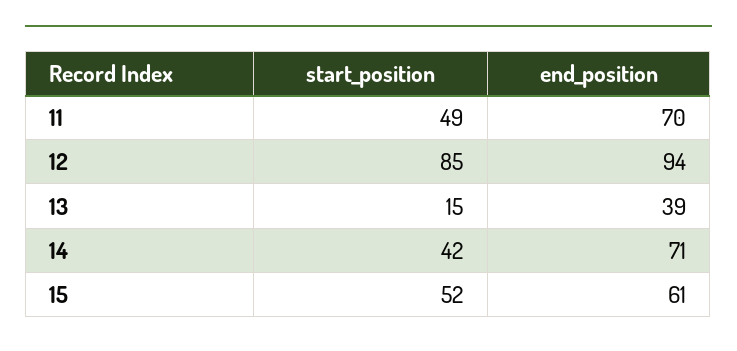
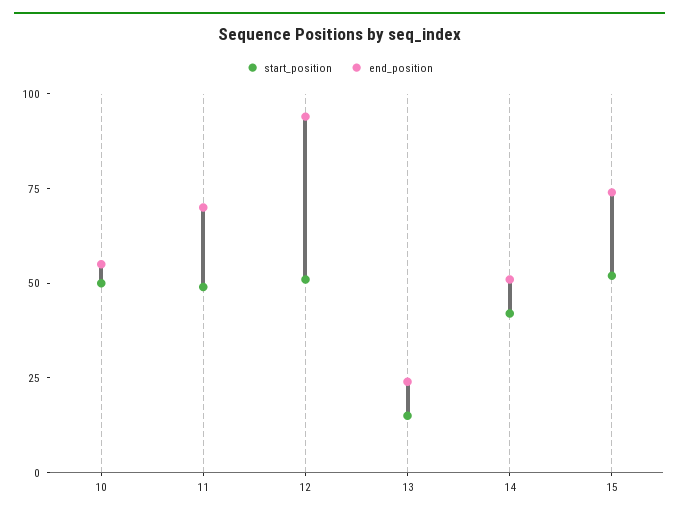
start_position, 12: 85 -> 50
end_position, 13: 39 -> 25
end_position, 14: 71 -> 50
end_position, 15: 61 -> 75
start_position, 10: none -> 50
end_position, 10: none -> 55

